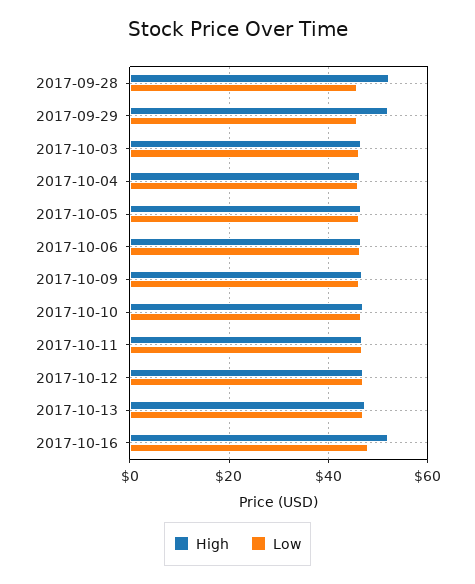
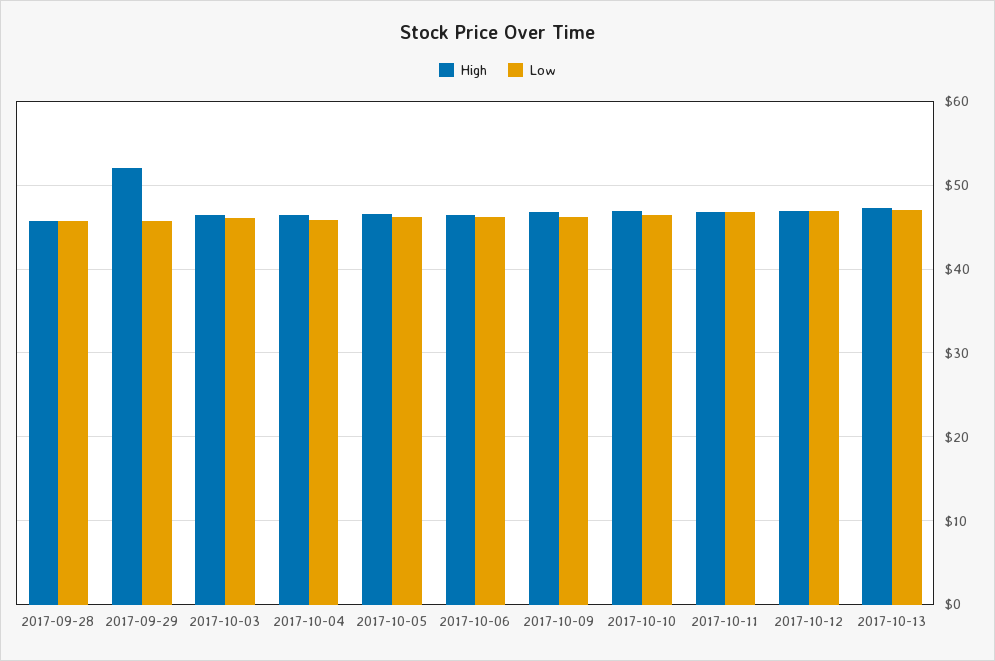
High, 2017-09-28: 52 -> 46
High, 2017-10-16: 52 -> none
Low, 2017-10-16: 48 -> none

